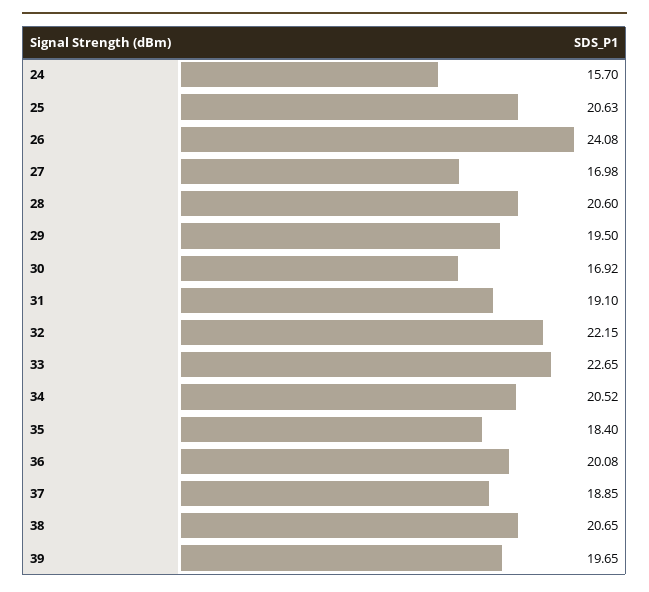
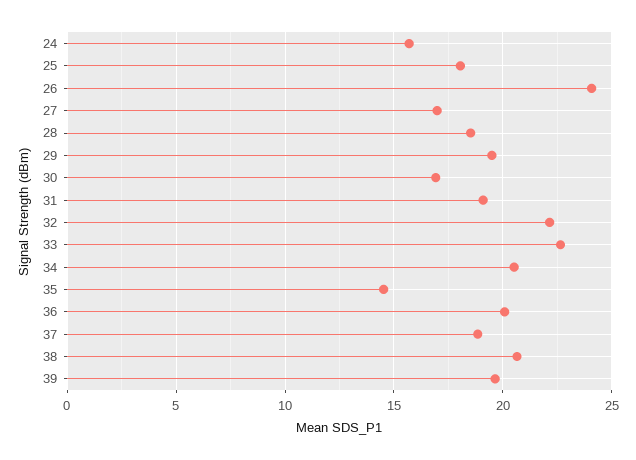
25: 20.63 -> 18
28: 20.6 -> 18.5
35: 18.4 -> 14.5

